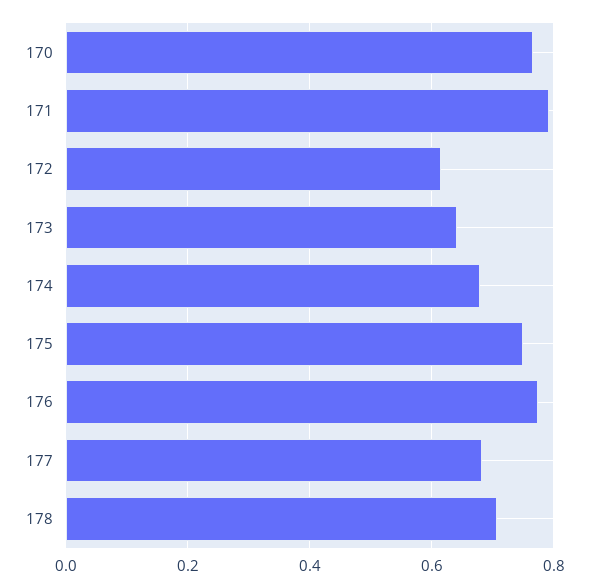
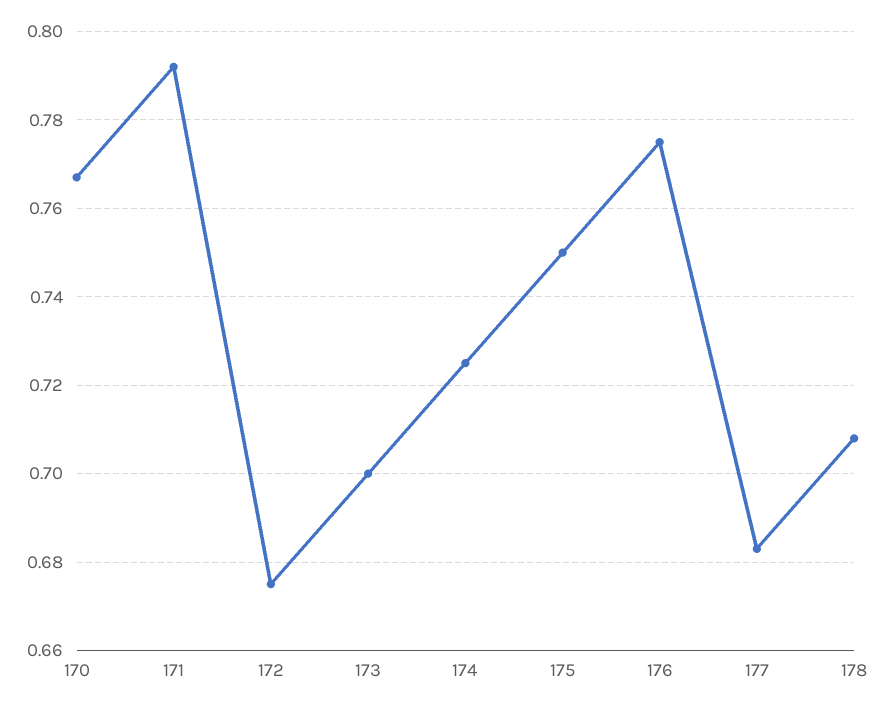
172: 0.62 -> 0.675
173: 0.64 -> 0.7
174: 0.68 -> 0.725

